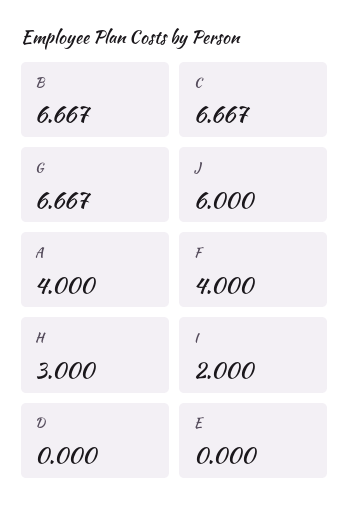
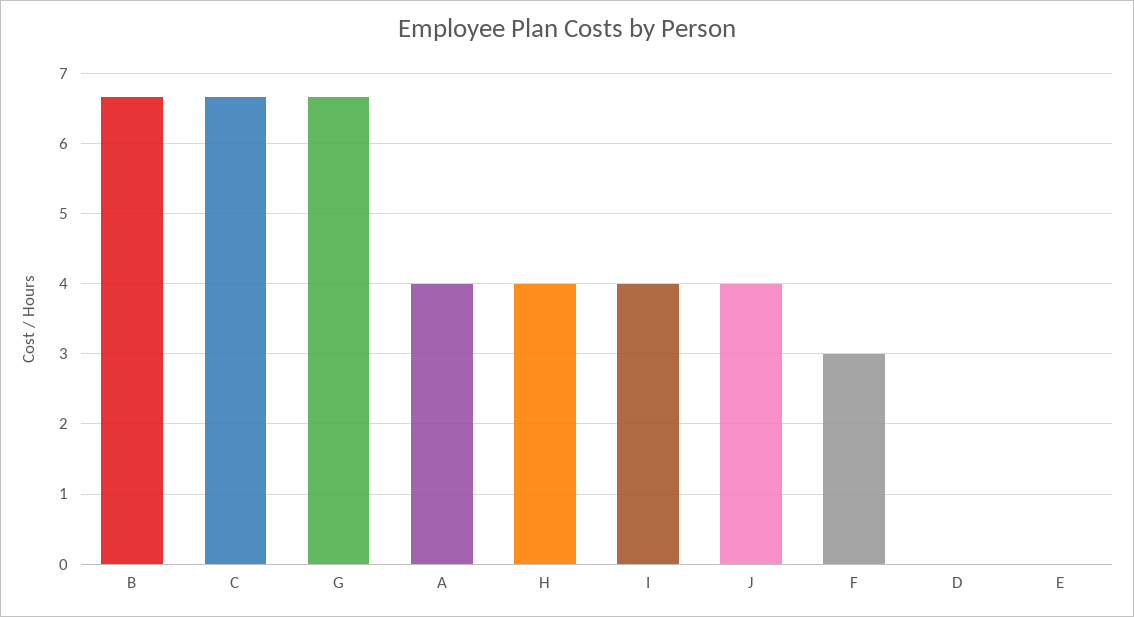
J: 6 -> 4
F: 4 -> 3
H: 3 -> 4
I: 2 -> 4

